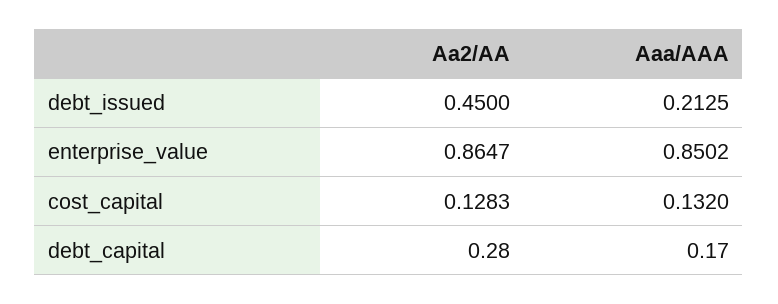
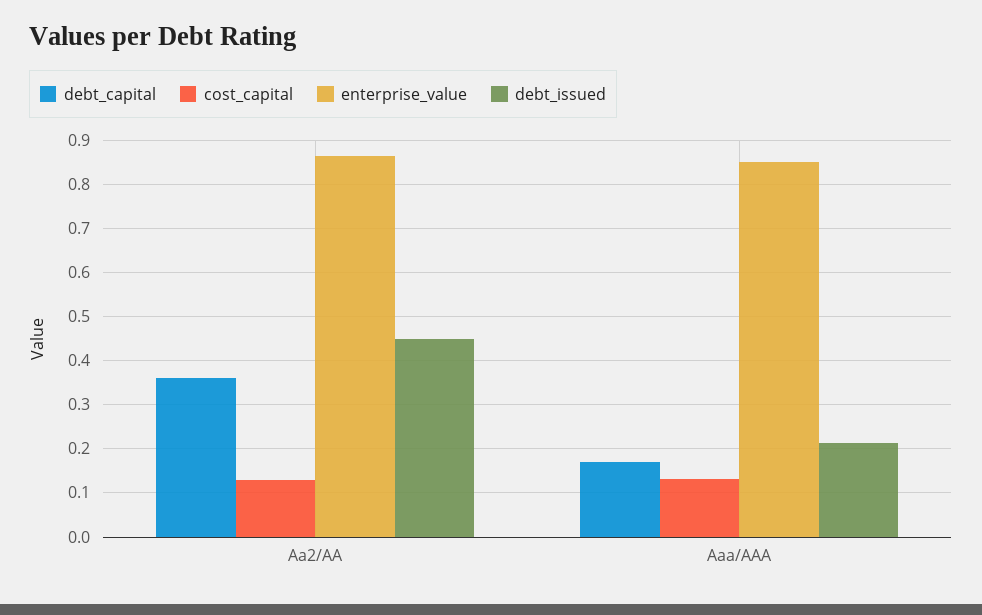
debt_capital, Aa2/AA: 0.28 -> 0.36

